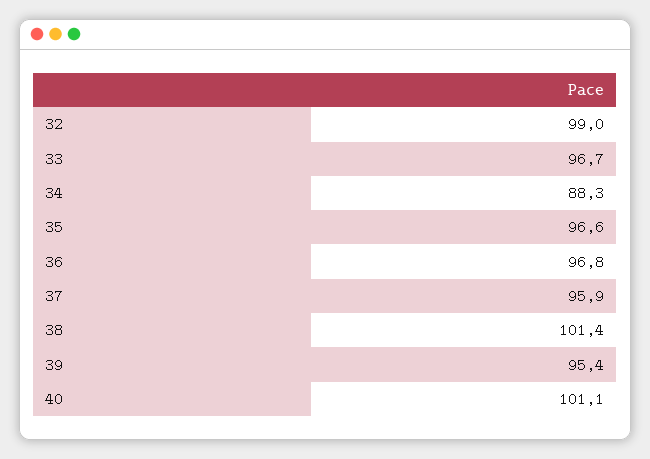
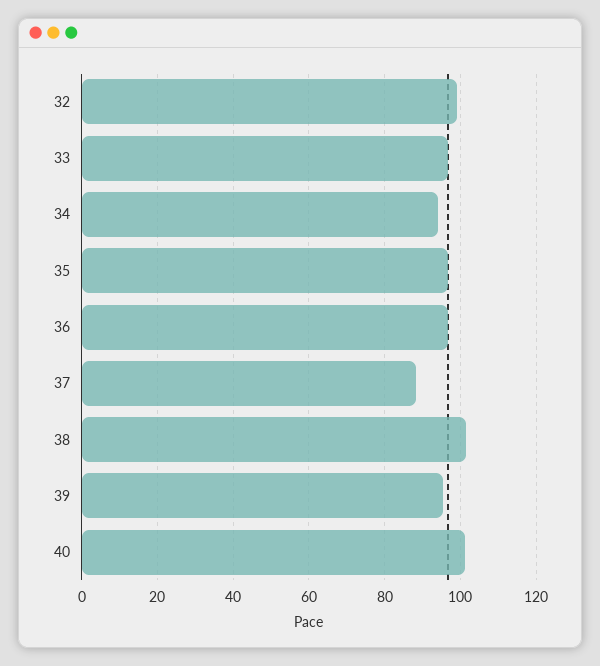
34: 88.3 -> 94
37: 95.9 -> 88

